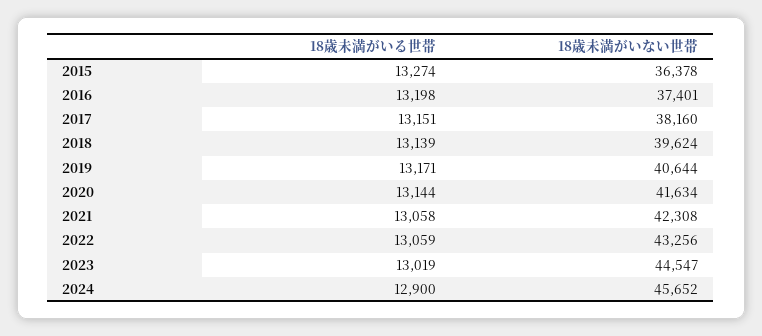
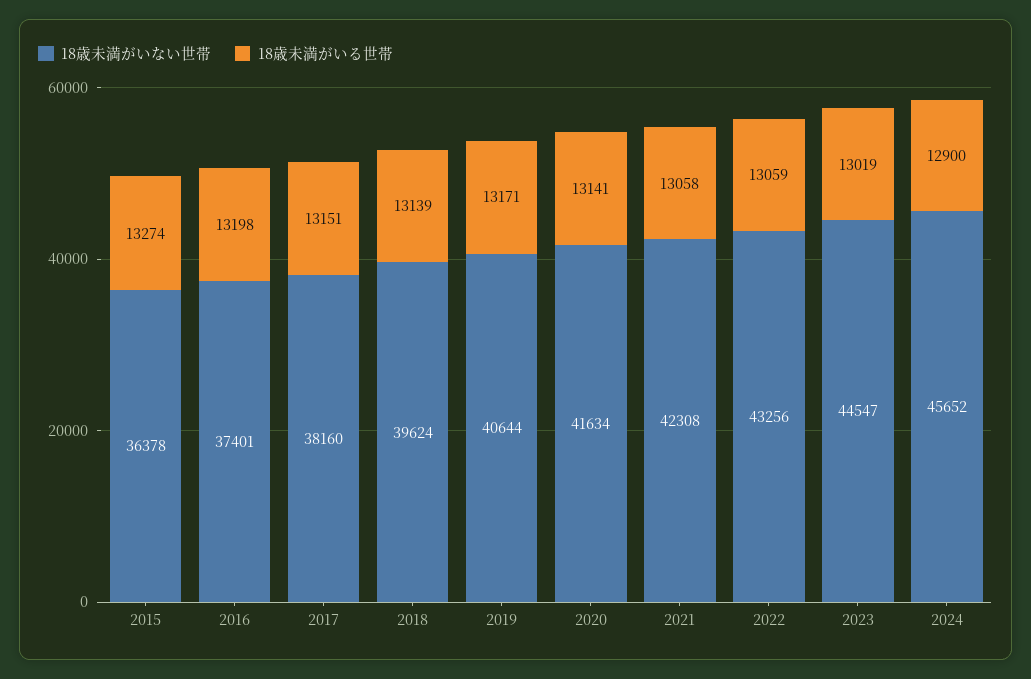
18歳未満がいる世帯, 2020: 13144 -> 13141

